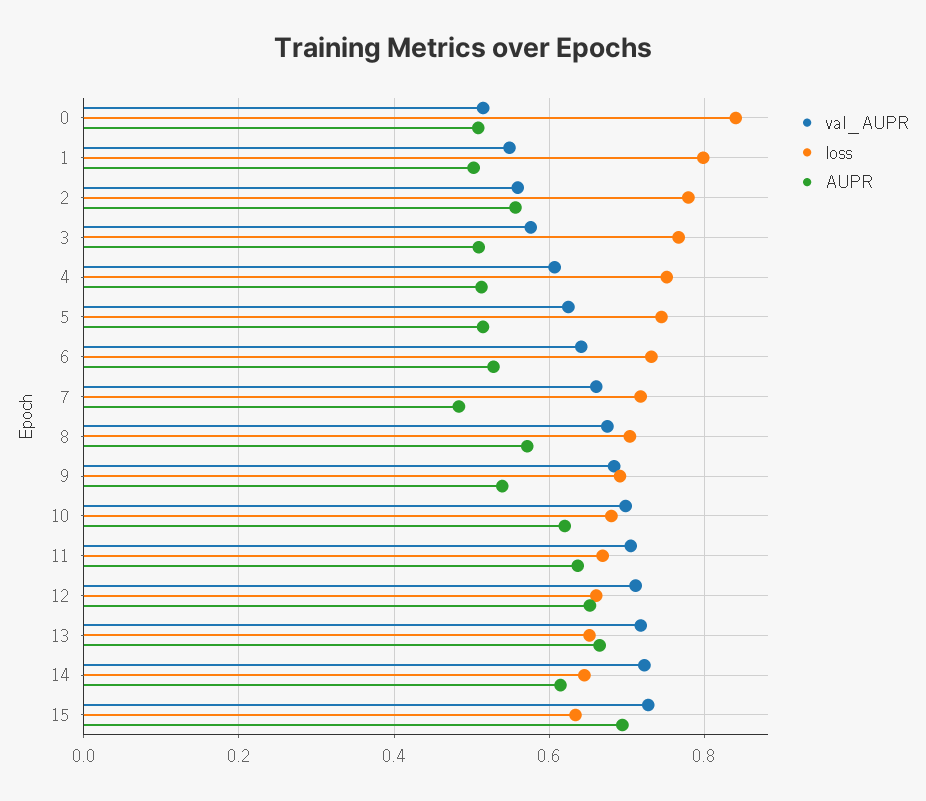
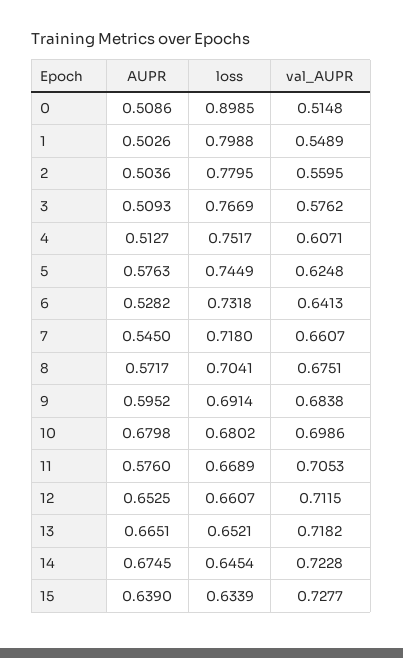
loss, 0: 0.84 -> 0.8985
AUPR, 2: 0.56 -> 0.5036
AUPR, 5: 0.52 -> 0.5763
AUPR, 7: 0.48 -> 0.545
AUPR, 9: 0.54 -> 0.5952
AUPR, 10: 0.62 -> 0.6798
AUPR, 11: 0.64 -> 0.576
AUPR, 14: 0.62 -> 0.6745
AUPR, 15: 0.7 -> 0.639

